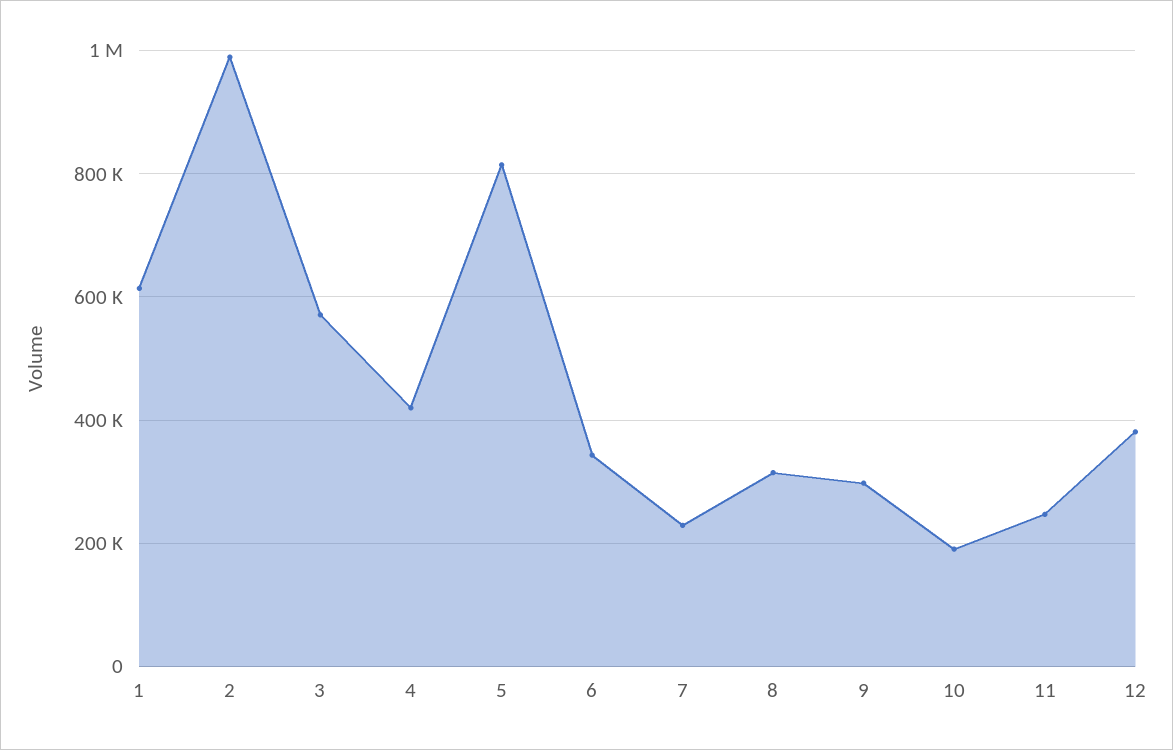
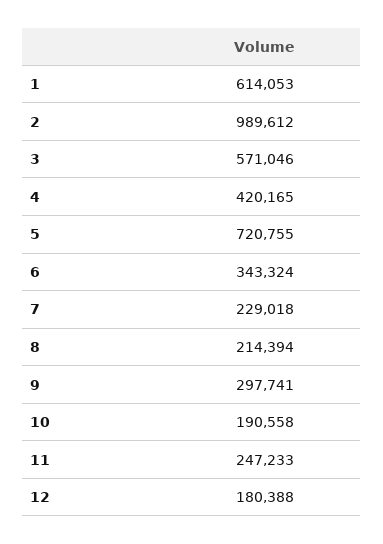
5: 820000 -> 720755
8: 320000 -> 214394
12: 380000 -> 180388

